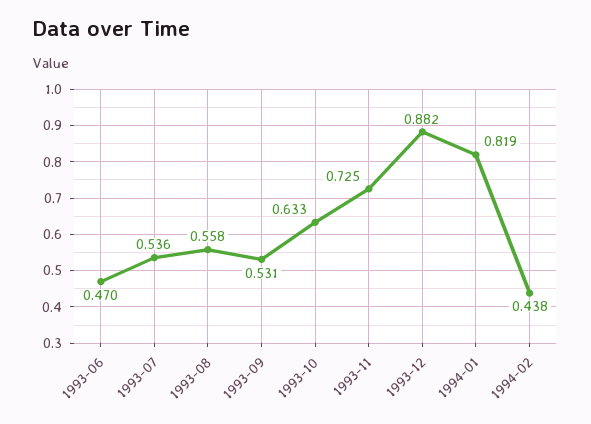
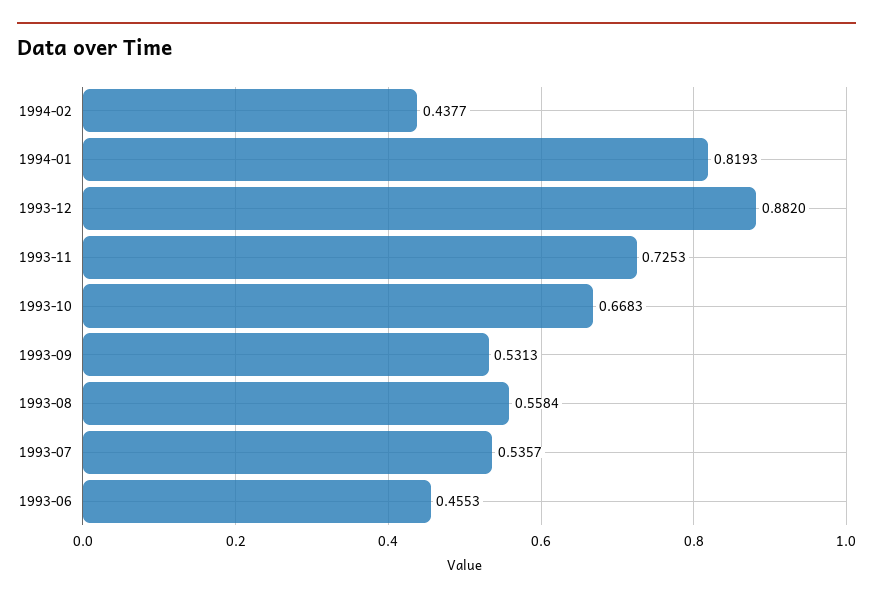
1993-06: 0.47 -> 0.4553
1993-10: 0.633 -> 0.6683

